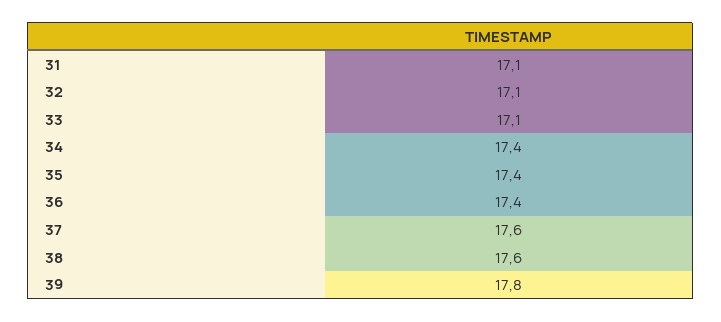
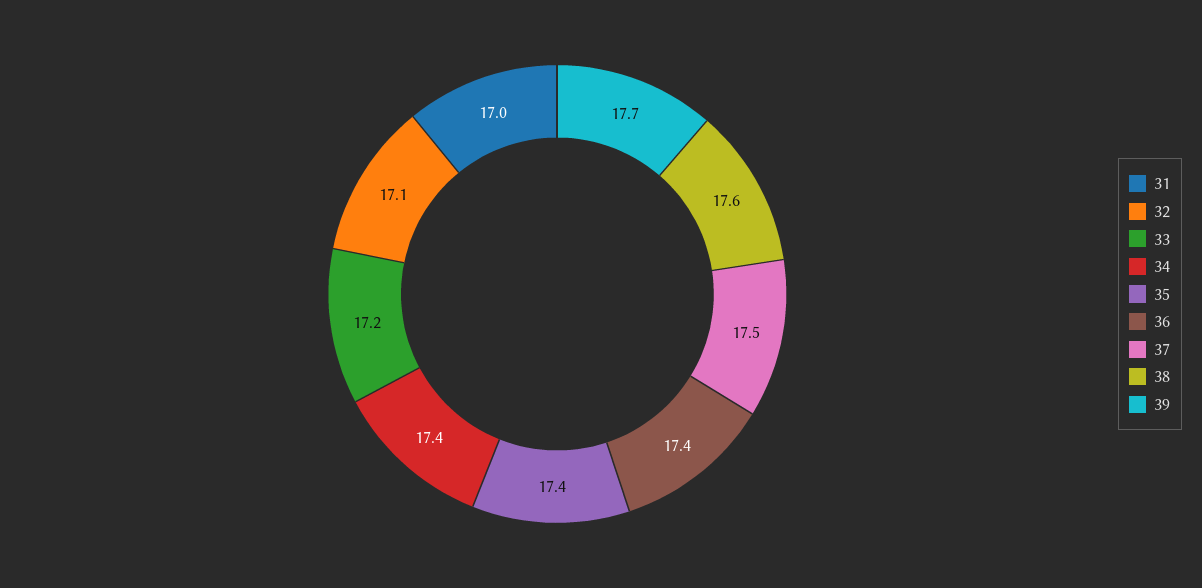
31: 17.1 -> 17
33: 17.1 -> 17.2
37: 17.6 -> 17.5
39: 17.8 -> 17.7

